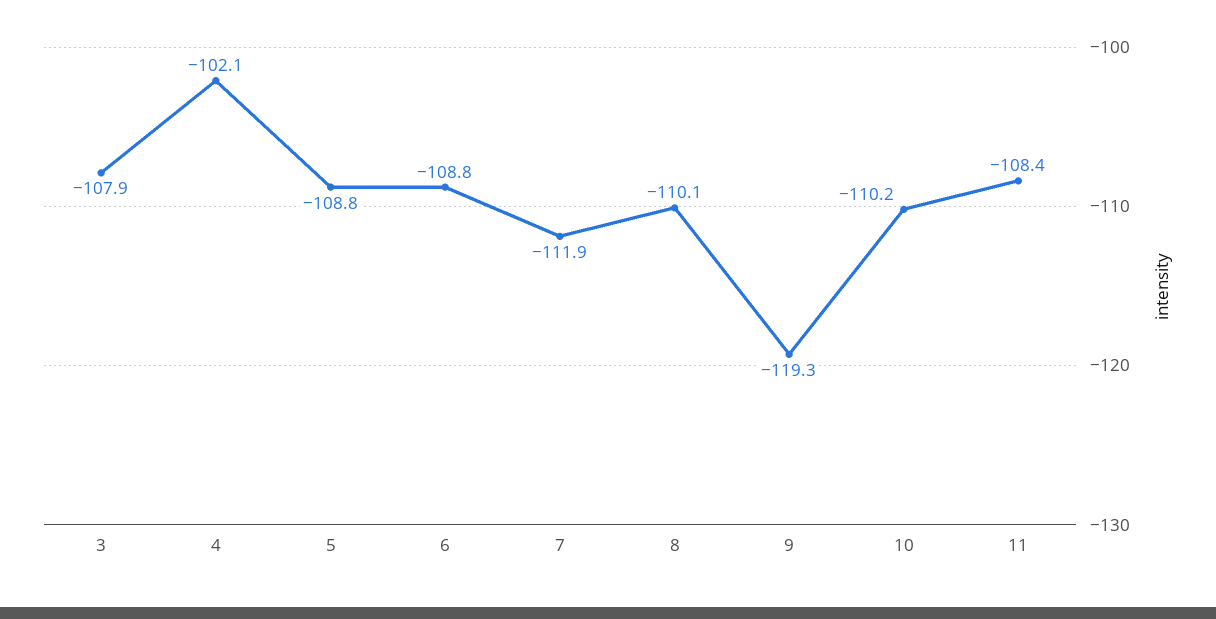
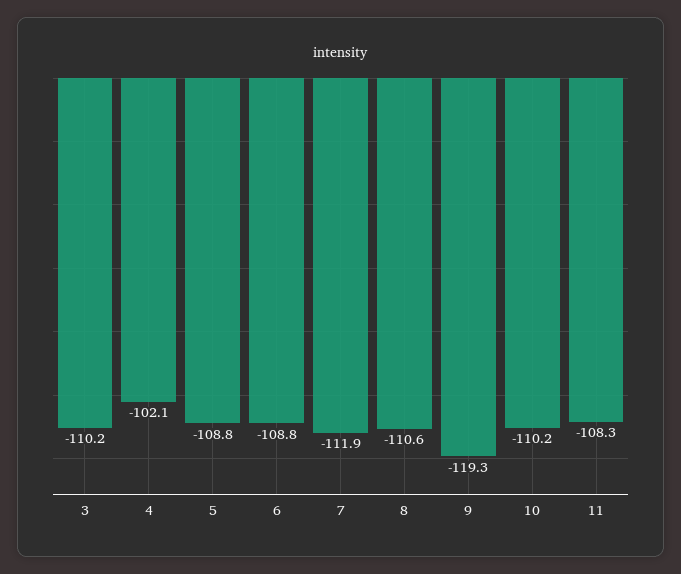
3: -107.9 -> -110.2
8: -110.1 -> -110.6
11: -108.4 -> -108.3

